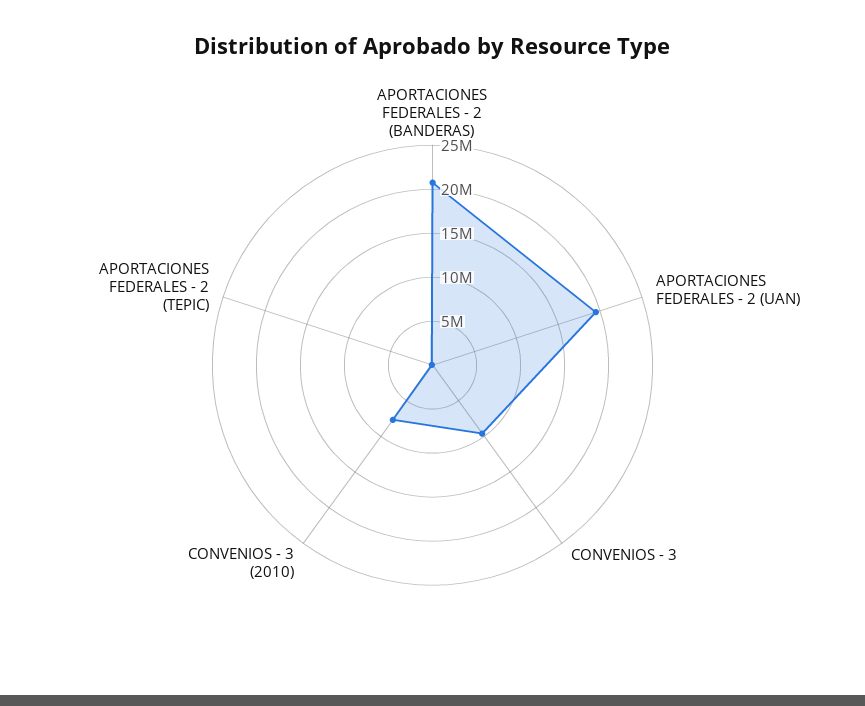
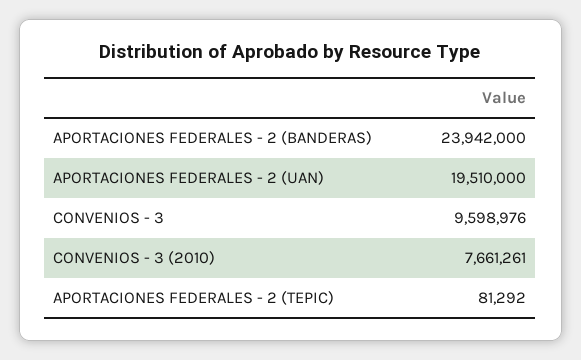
APORTACIONES FEDERALES - 2 (BANDERAS): 21000000 -> 23942000

